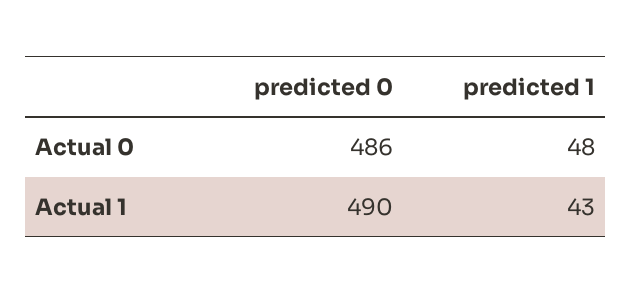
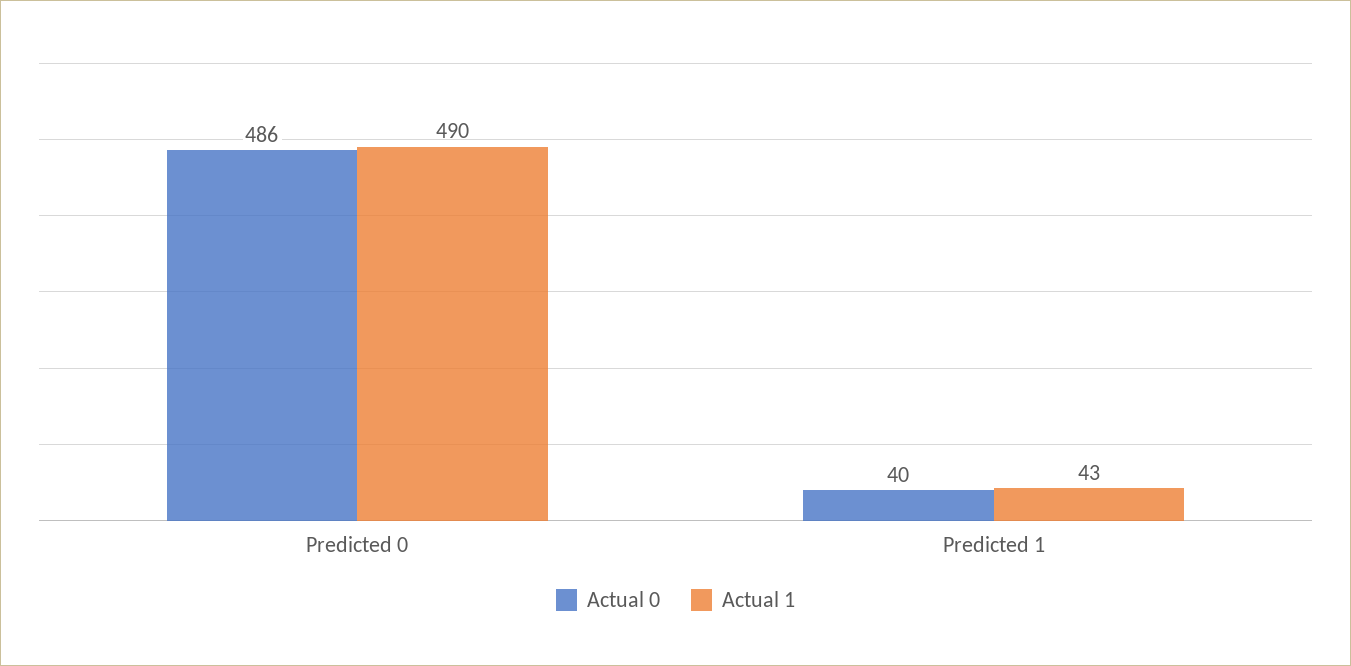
Actual 0, predicted 1: 48 -> 40

